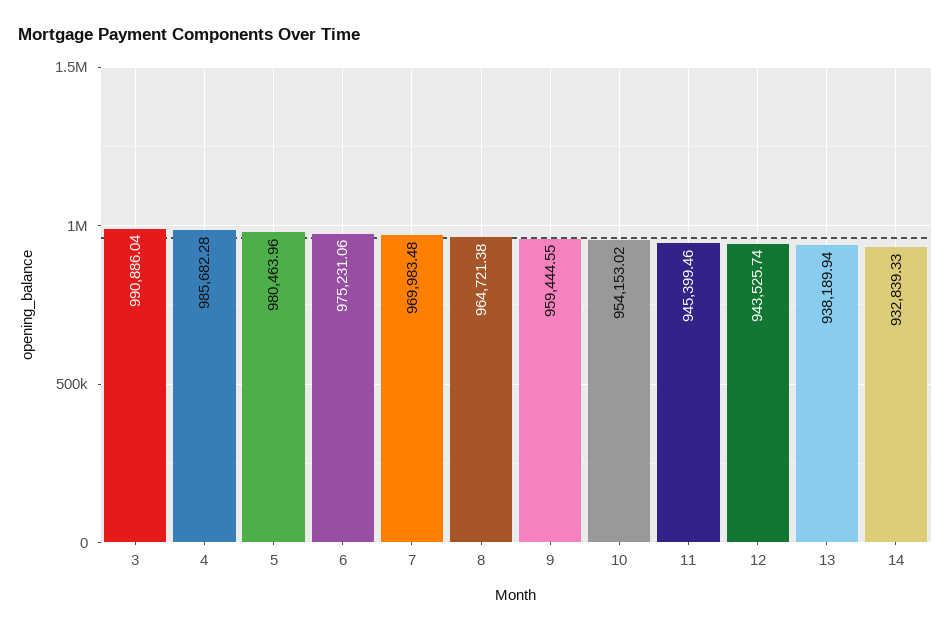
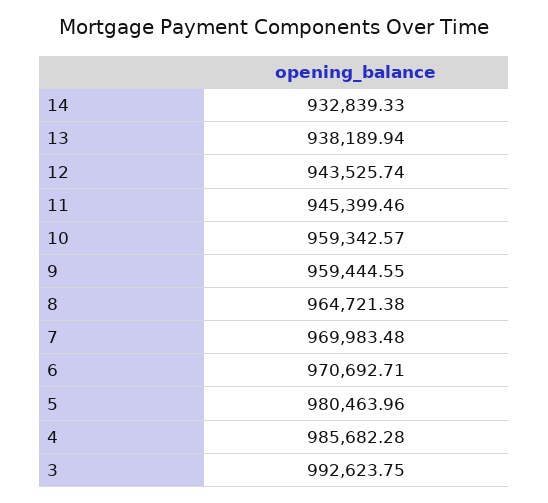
3: 990886.04 -> 992623.75
6: 975231.06 -> 970692.71
10: 954153.02 -> 959342.57

